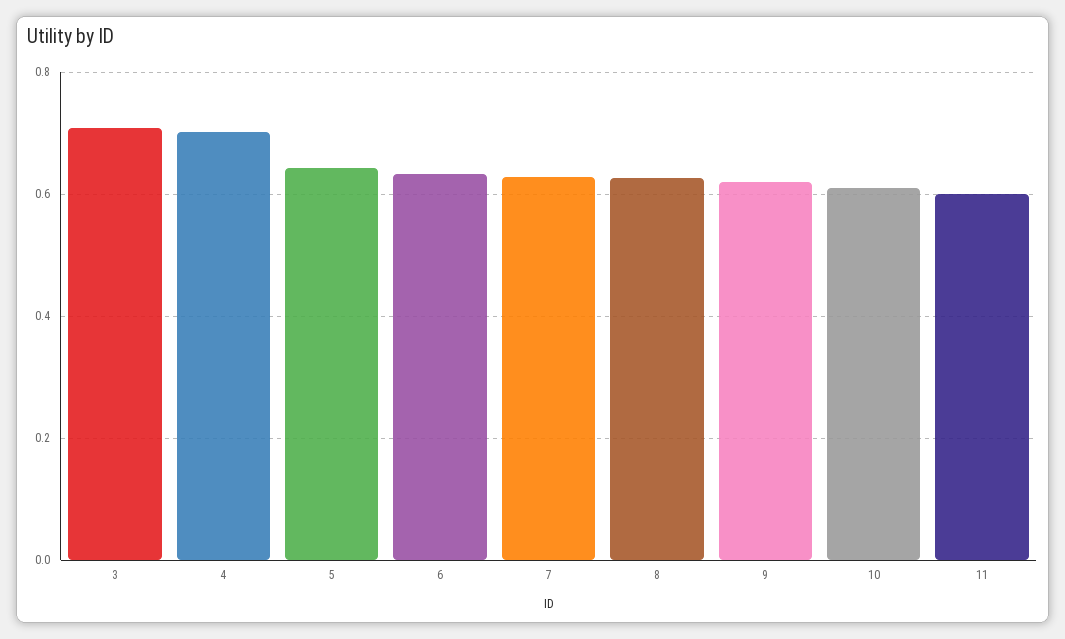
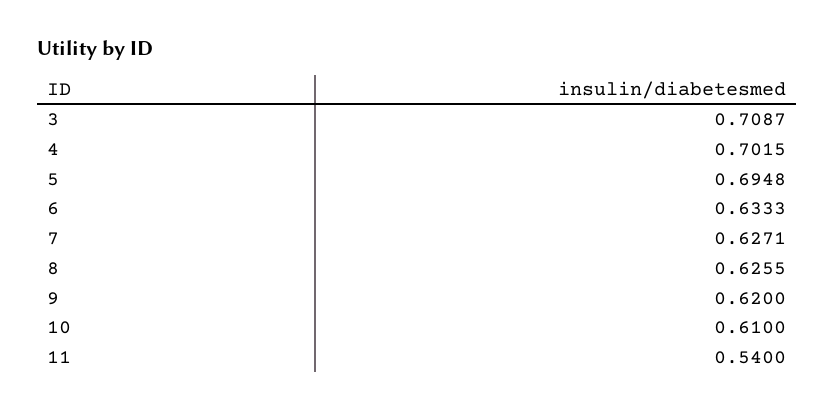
5: 0.64 -> 0.6948
11: 0.6 -> 0.54

